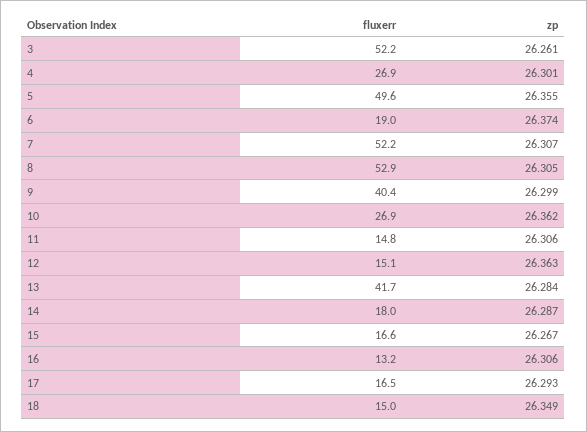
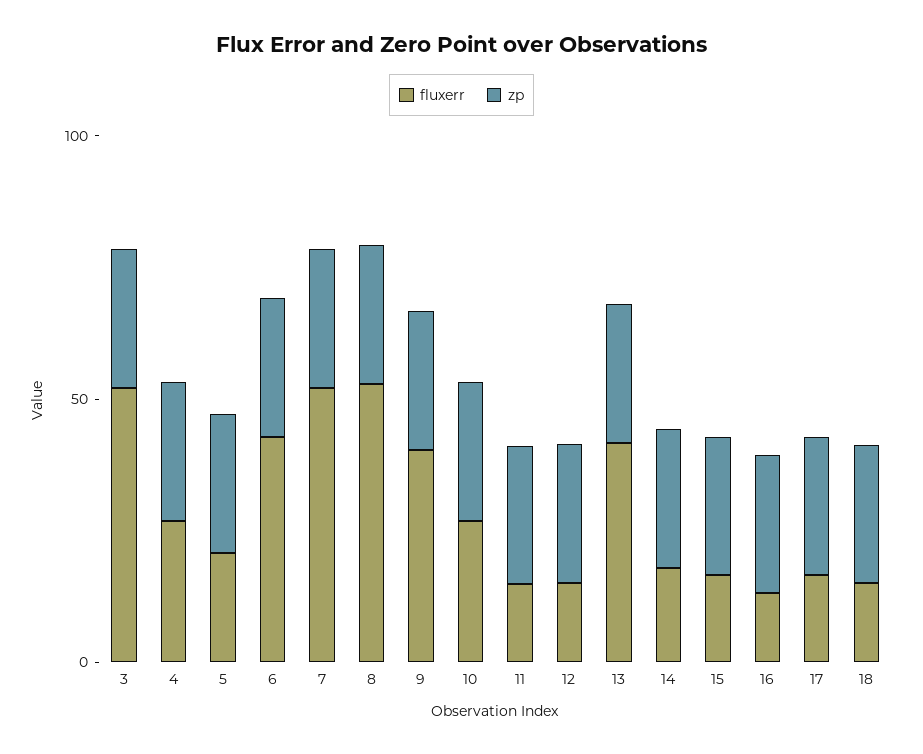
fluxerr, 5: 49.6 -> 20
fluxerr, 6: 19 -> 40

